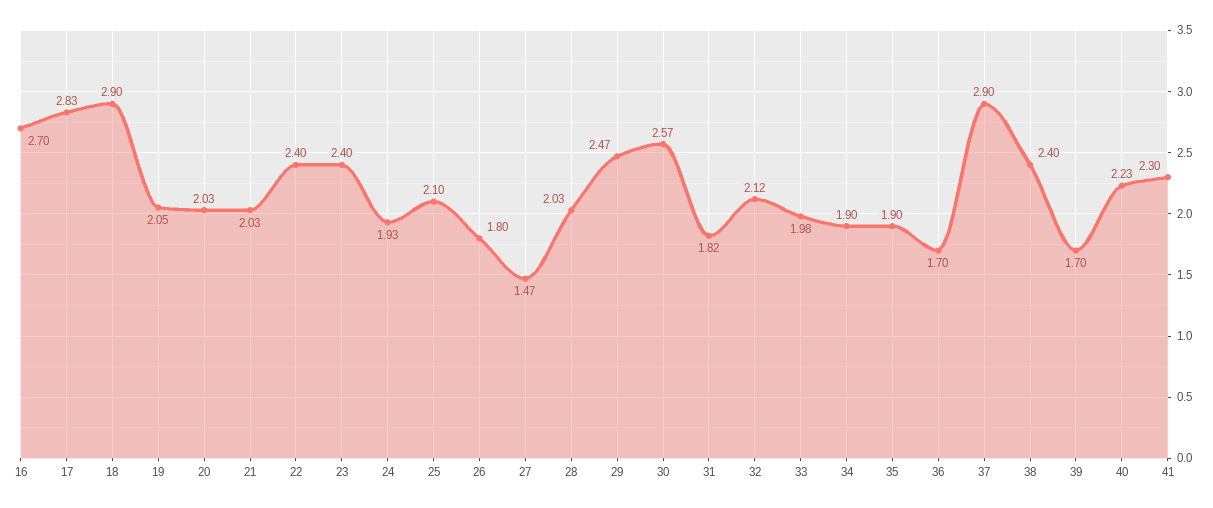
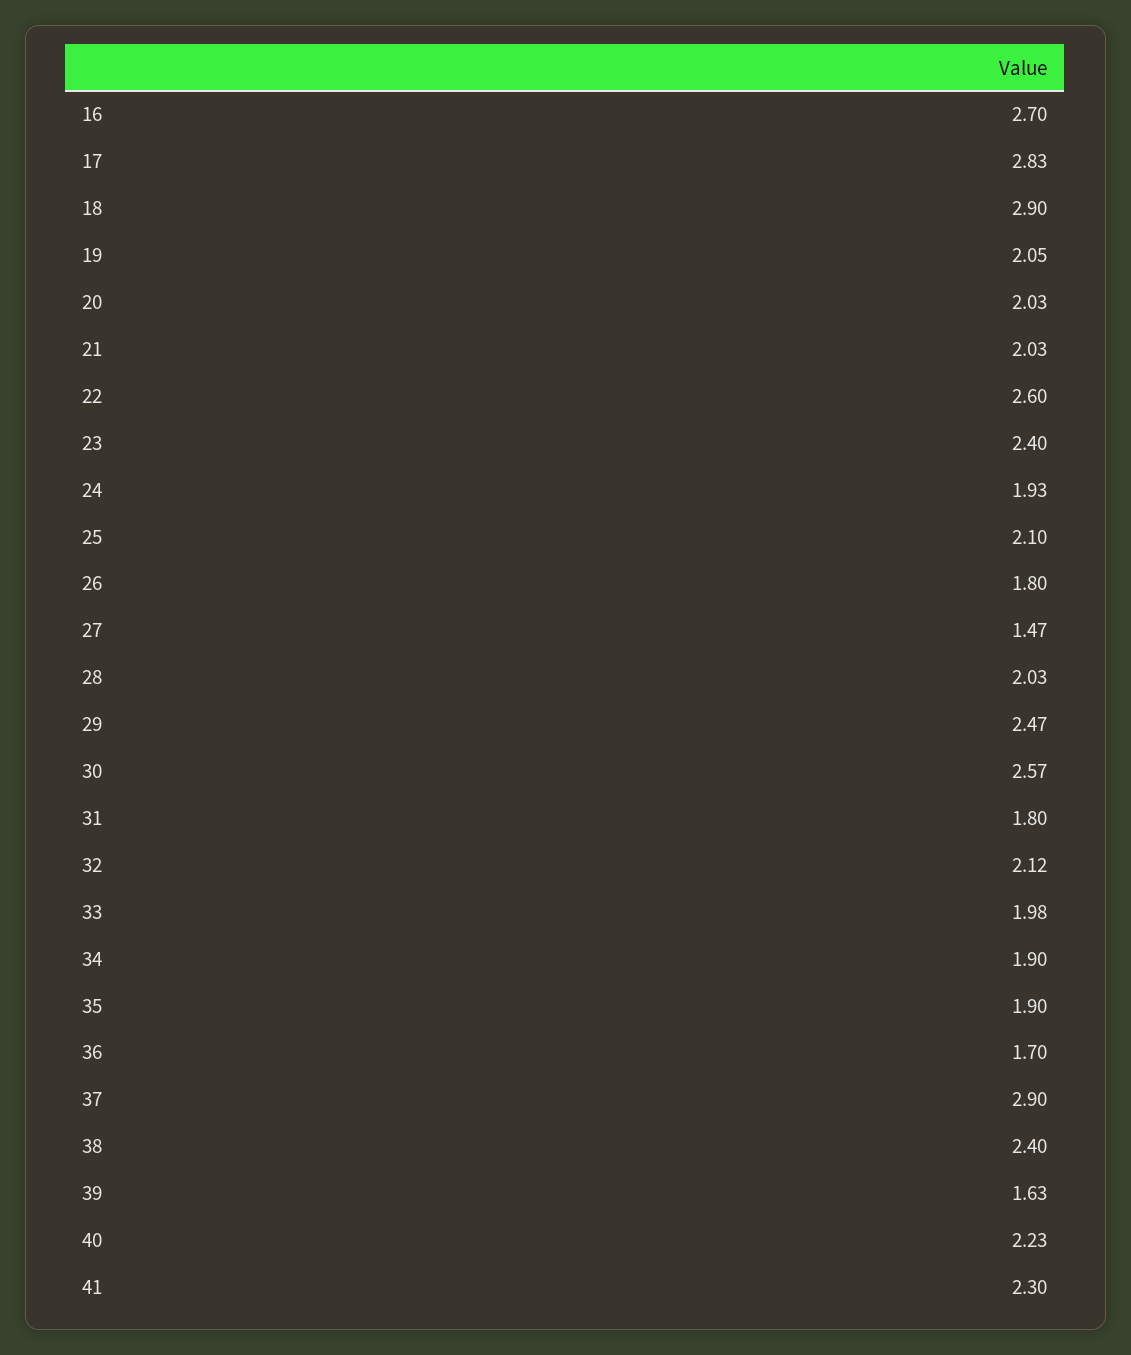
22: 2.4 -> 2.6
31: 1.82 -> 1.8
39: 1.7 -> 1.63

